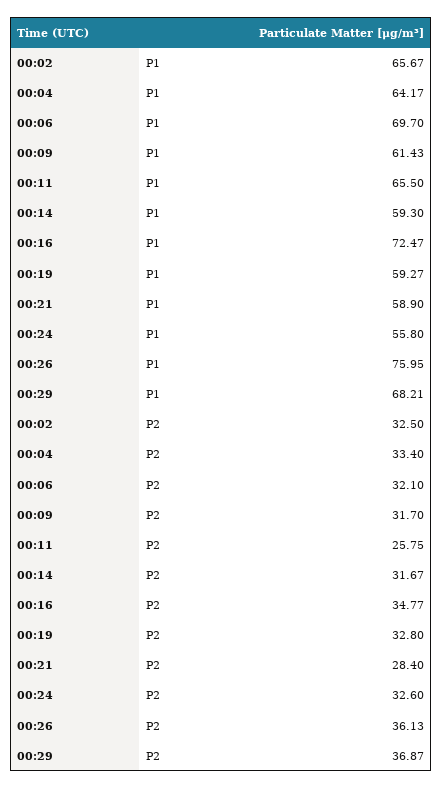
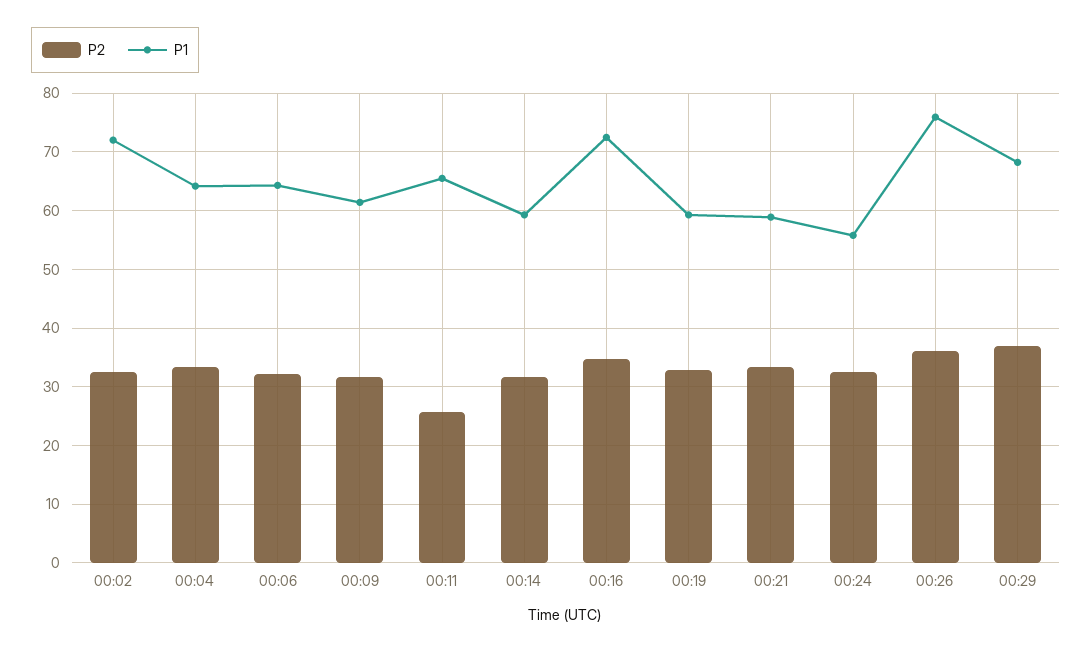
P1, 00:02: 65.67 -> 72
P1, 00:06: 69.7 -> 64
P2, 00:21: 28.4 -> 34

